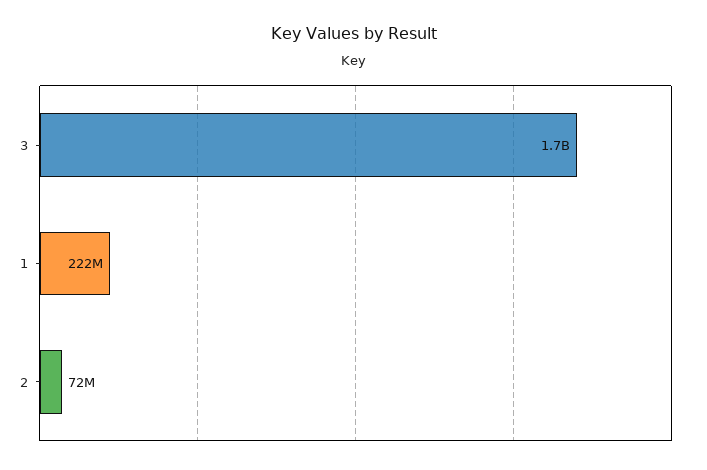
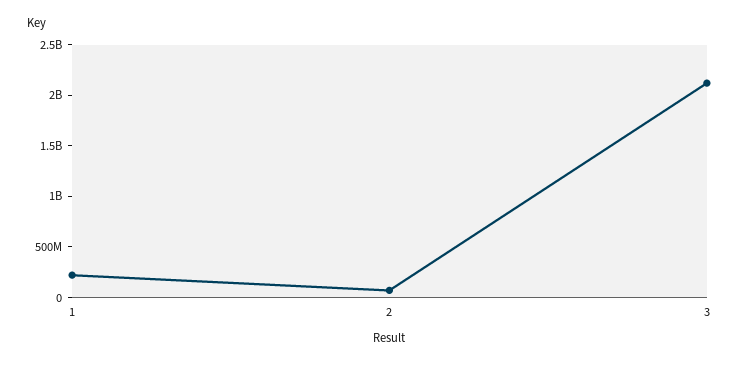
3: 1700000000 -> 2100000000

